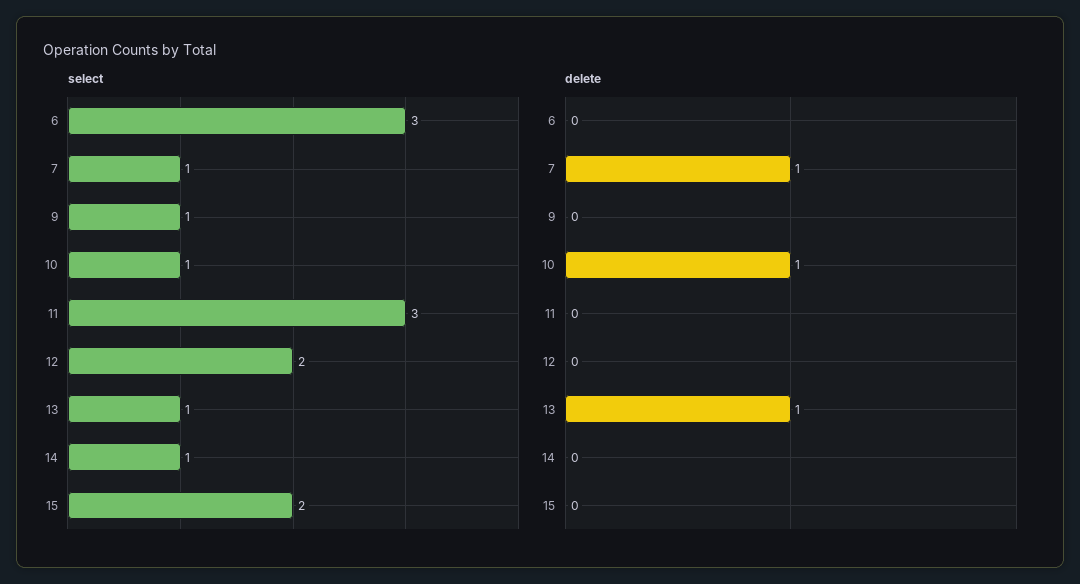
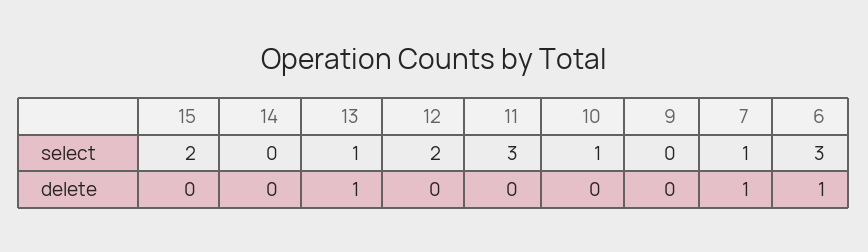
select, 9: 1 -> 0
select, 14: 1 -> 0
delete, 6: 0 -> 1
delete, 10: 1 -> 0

